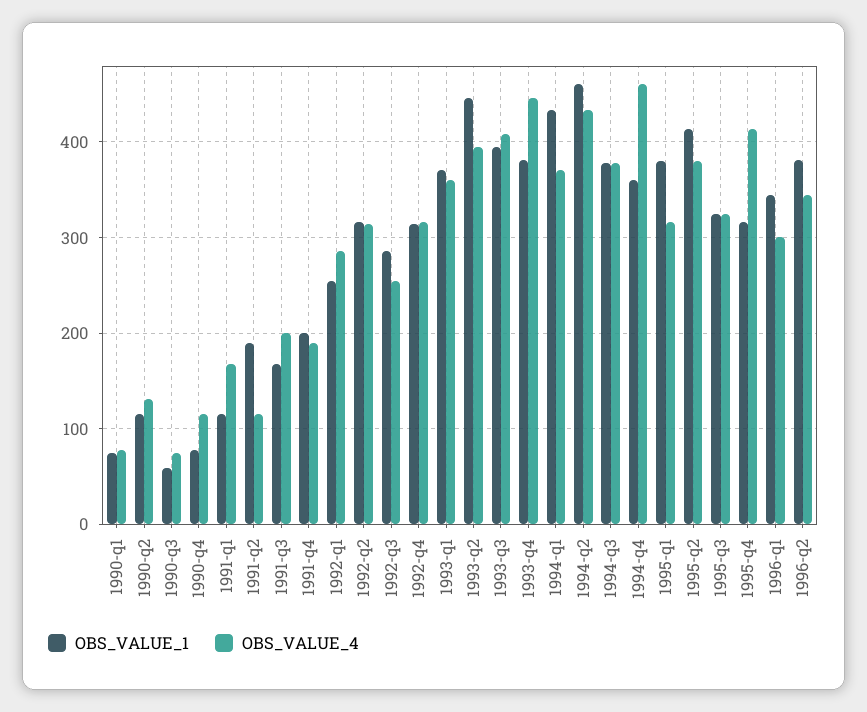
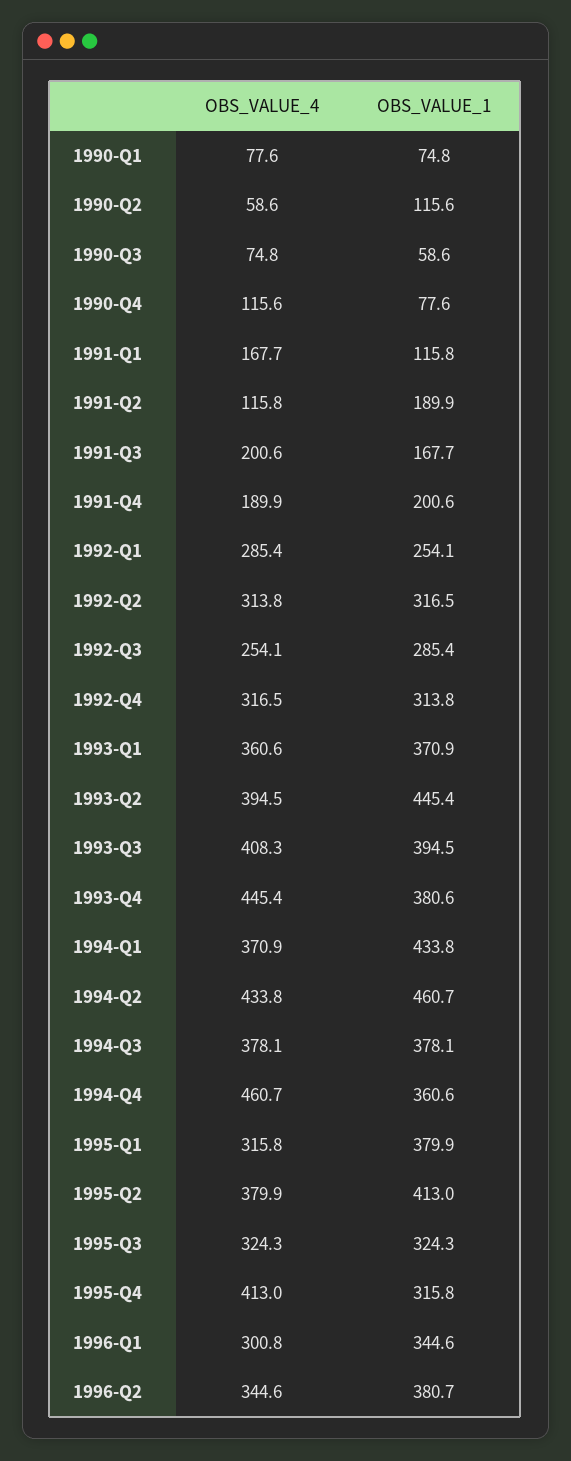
OBS_VALUE_4, 1990-q2: 130 -> 58.6

